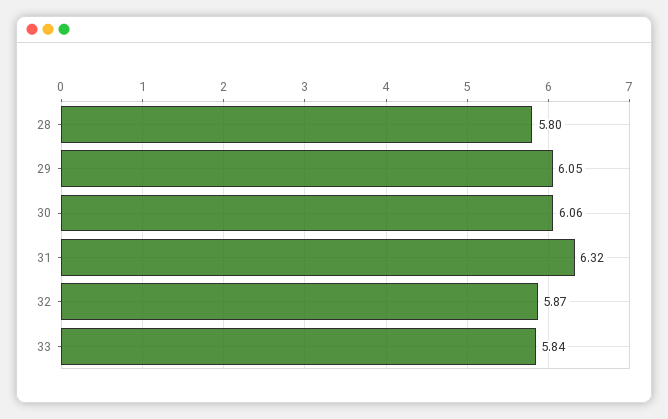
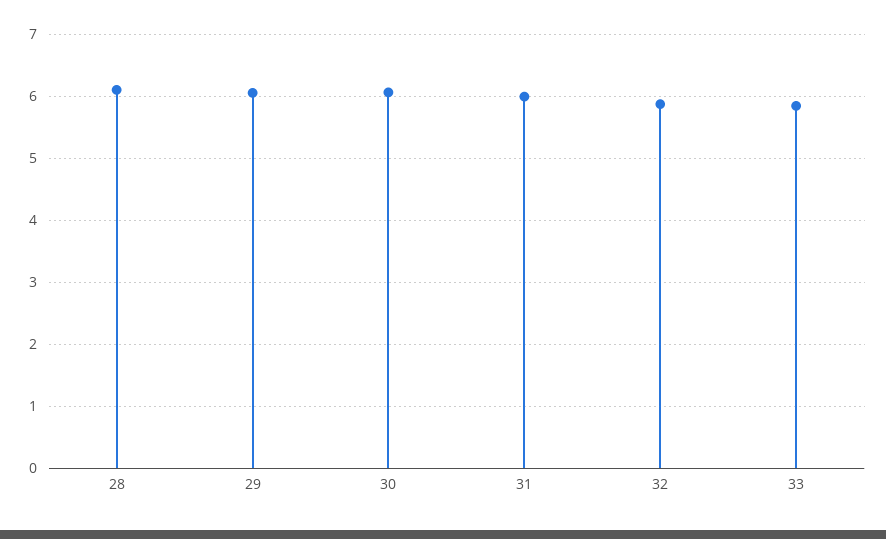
28: 5.8 -> 6.1
31: 6.32 -> 6

